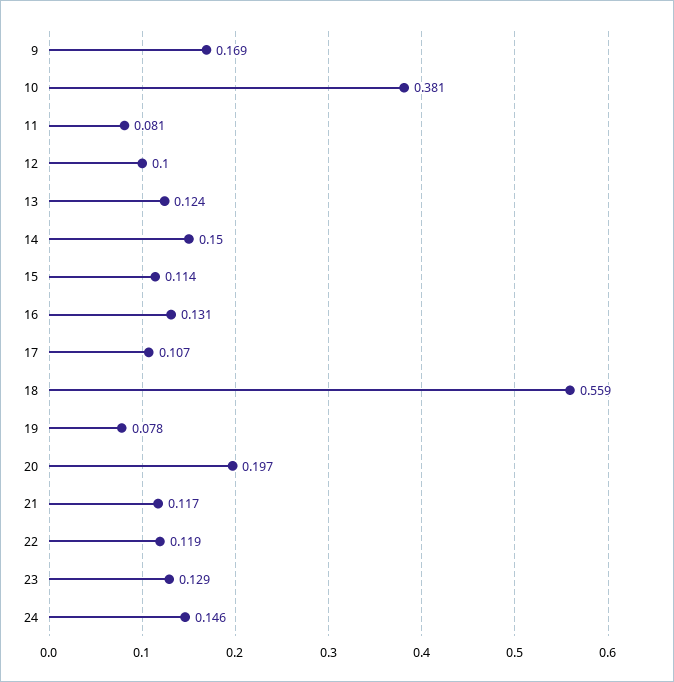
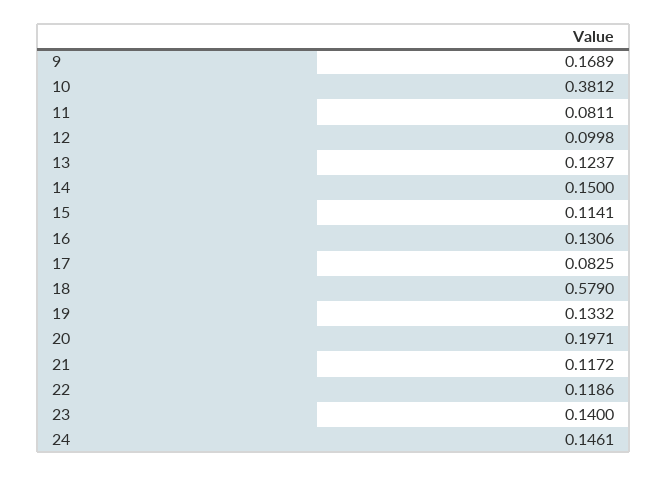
17: 0.107 -> 0.0825
18: 0.559 -> 0.579
19: 0.078 -> 0.1332
23: 0.129 -> 0.14

